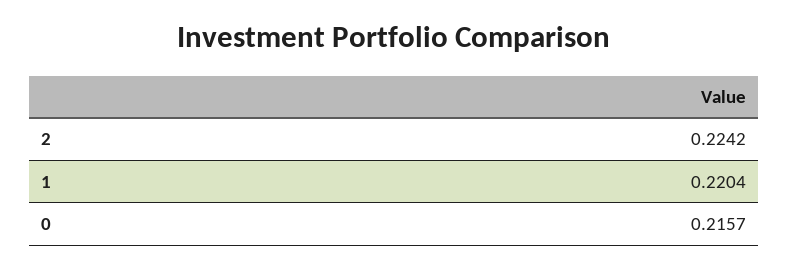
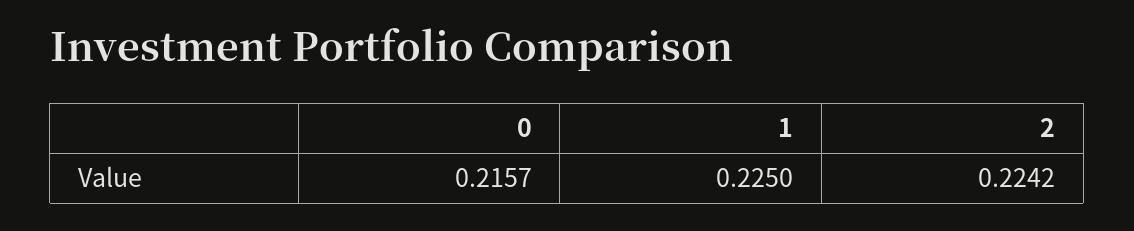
1: 0.2204 -> 0.225

